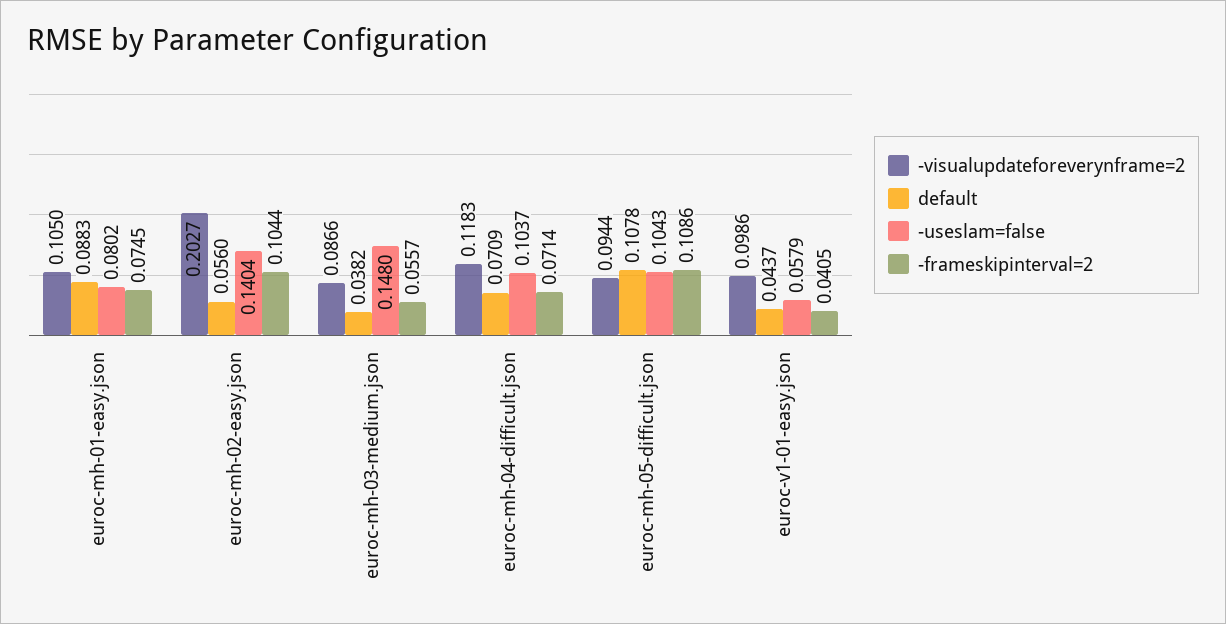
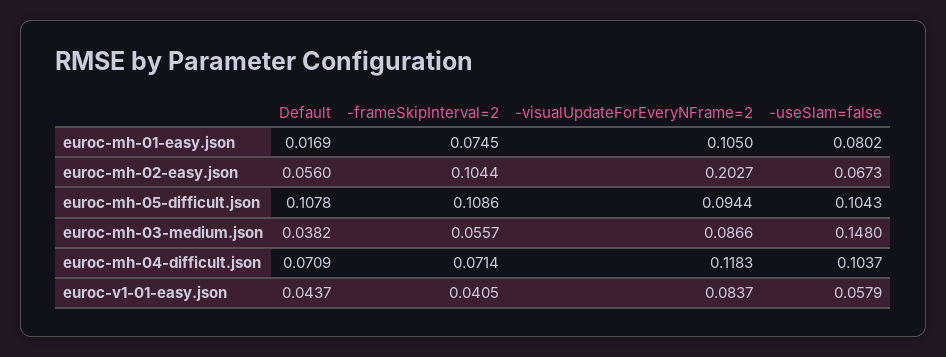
default, euroc-mh-01-easy.json: 0.0883 -> 0.0169
-useslam=false, euroc-mh-02-easy.json: 0.1404 -> 0.0673
-visualupdateforeverynframe=2, euroc-v1-01-easy.json: 0.0986 -> 0.0837

